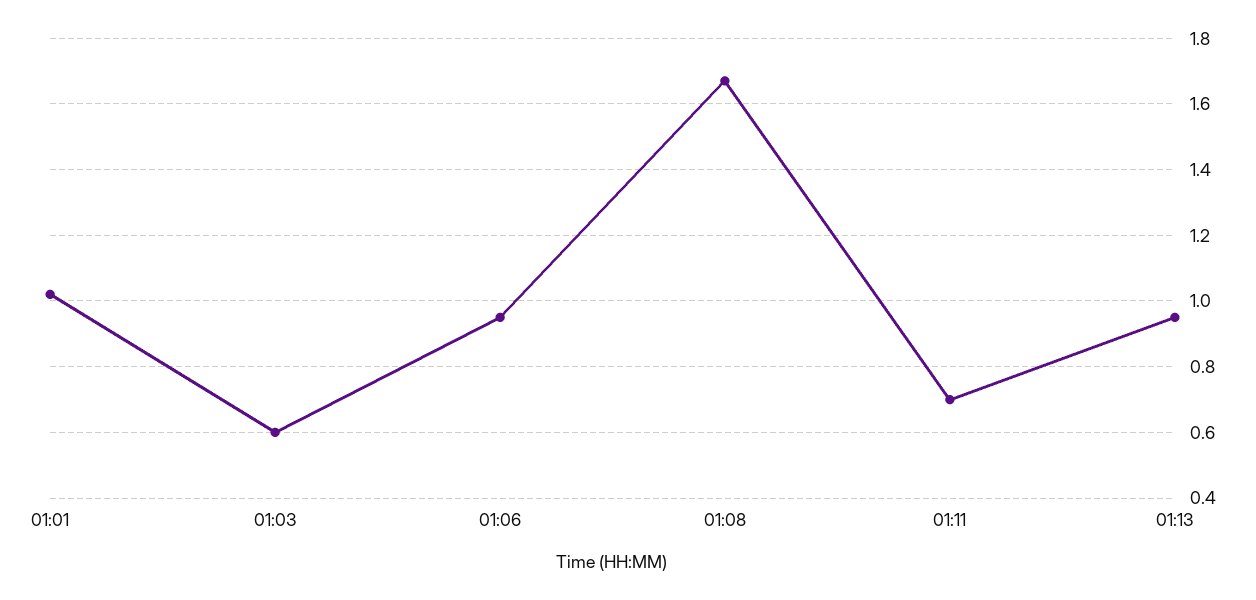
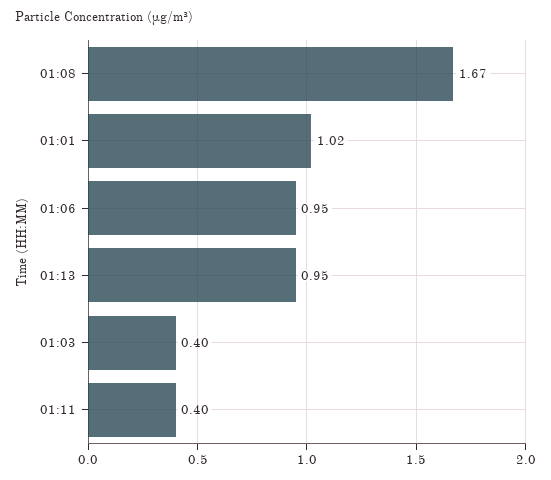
01:03: 0.6 -> 0.4
01:11: 0.7 -> 0.4

